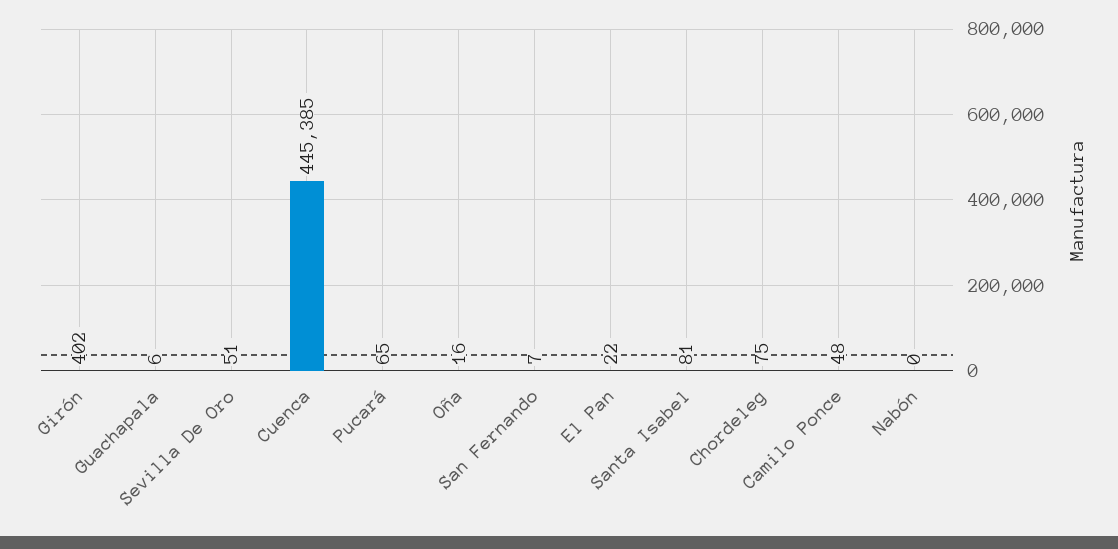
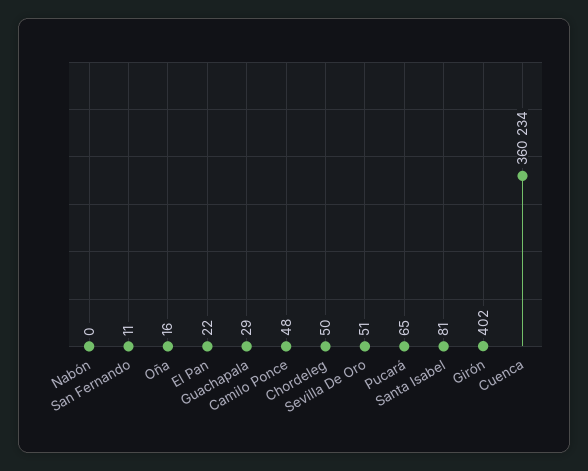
Guachapala: 6 -> 29
Cuenca: 445385 -> 360234
San Fernando: 7 -> 11
Chordeleg: 75 -> 50

